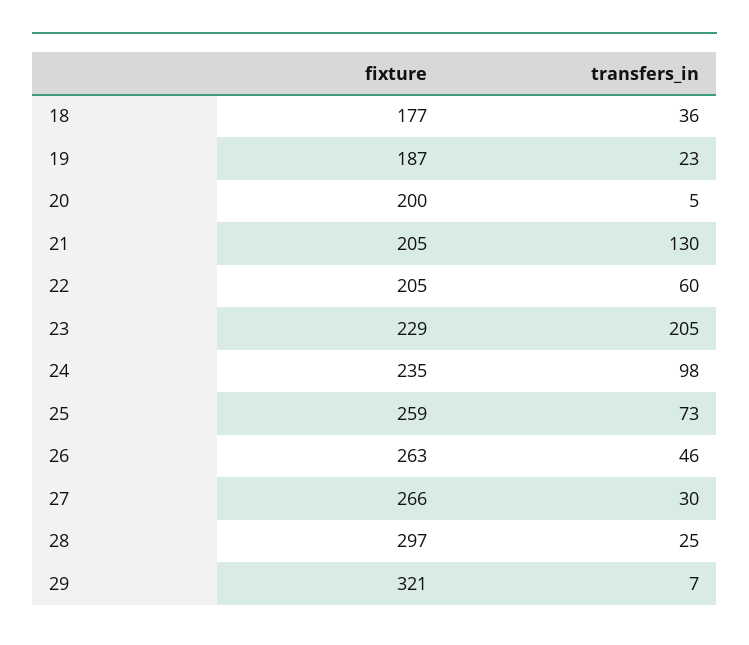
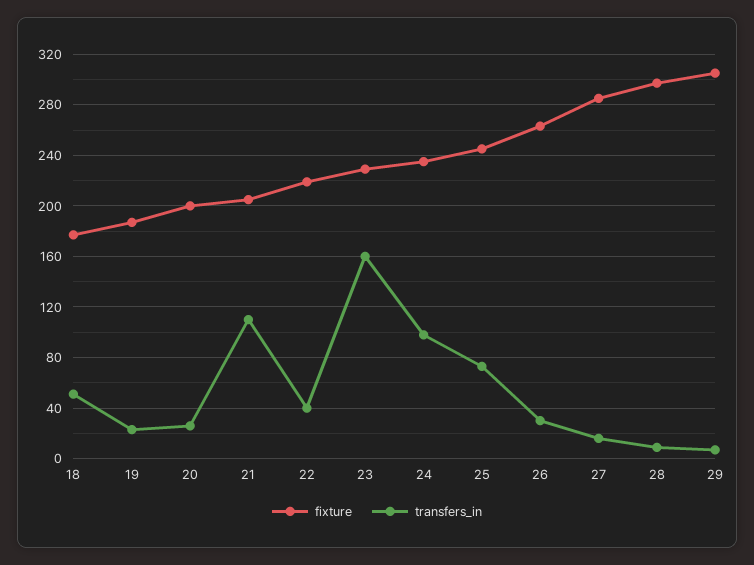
transfers_in, 18: 36 -> 50
transfers_in, 20: 5 -> 25
transfers_in, 21: 130 -> 110
fixture, 22: 205 -> 220
transfers_in, 22: 60 -> 40
transfers_in, 23: 205 -> 160
fixture, 25: 259 -> 245
transfers_in, 26: 46 -> 30
fixture, 27: 266 -> 285
transfers_in, 27: 30 -> 15
transfers_in, 28: 25 -> 10
fixture, 29: 321 -> 305

